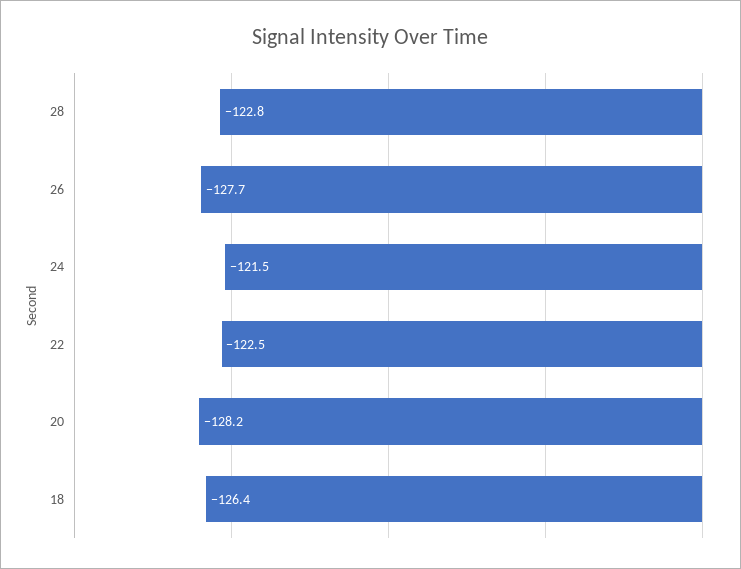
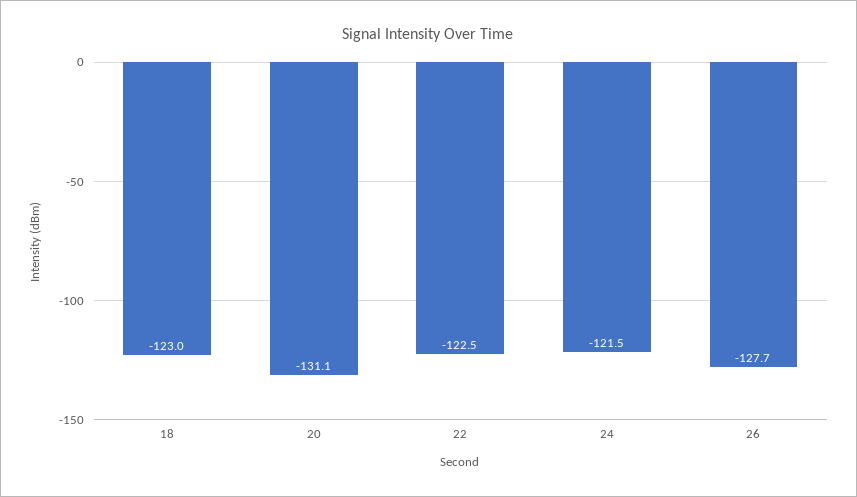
28: -122.8 -> none
20: -128.2 -> -131.1
18: -126.4 -> -123

